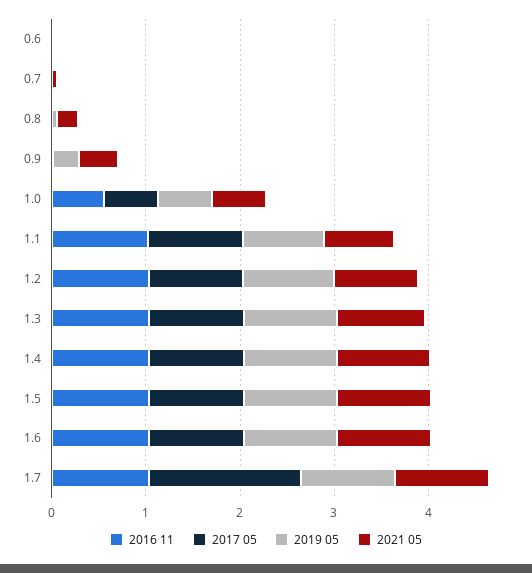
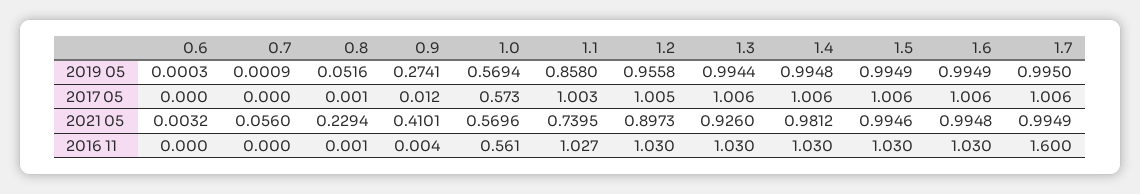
2016 11, 1.7: 1 -> 1.6
2017 05, 1.7: 1.6 -> 1.006

